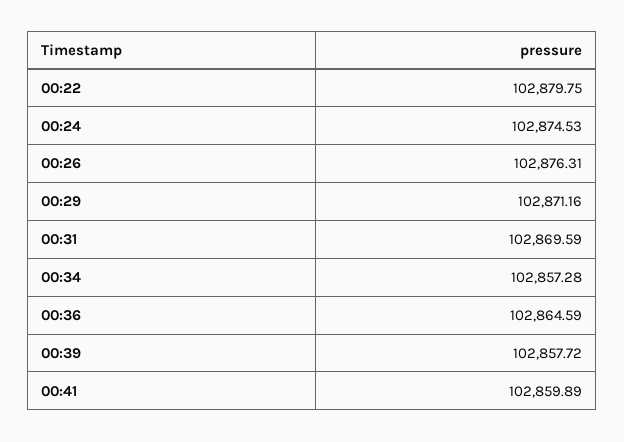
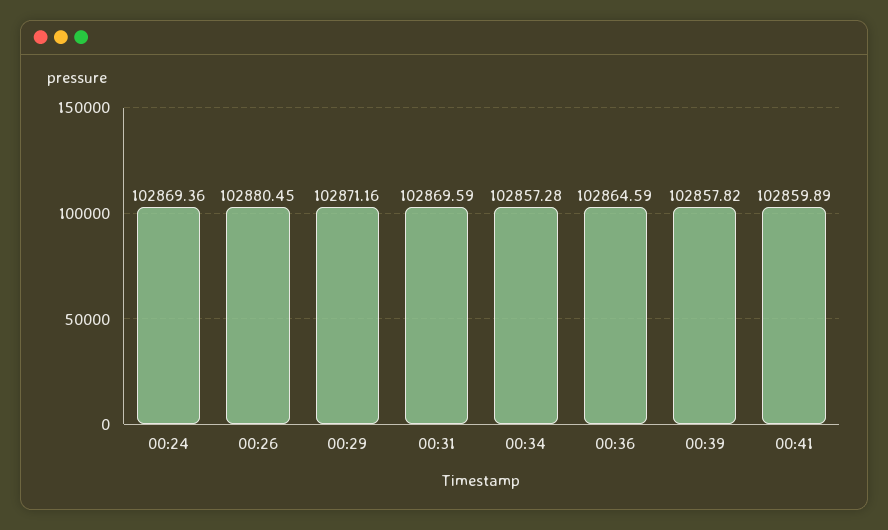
00:22: 102879.75 -> none
00:24: 102874.53 -> 102869.36
00:26: 102876.31 -> 102880.45
00:39: 102857.72 -> 102857.82

